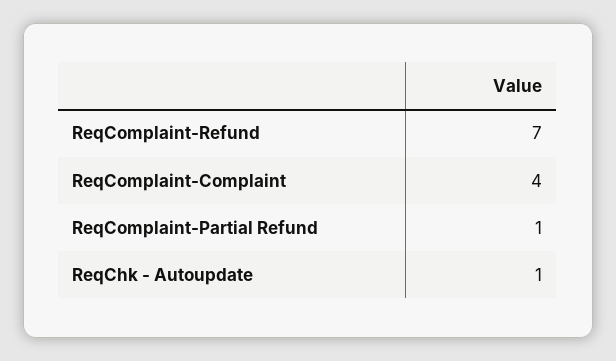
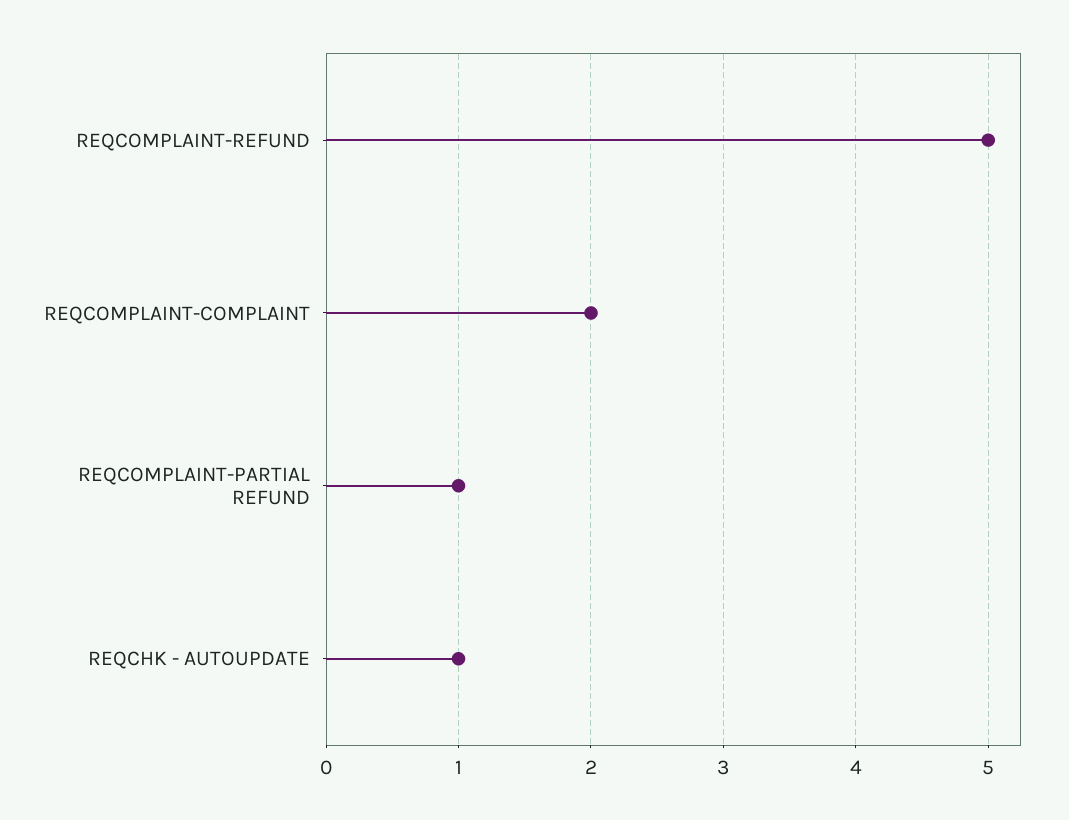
ReqComplaint-Refund: 7 -> 5
ReqComplaint-Complaint: 4 -> 2

